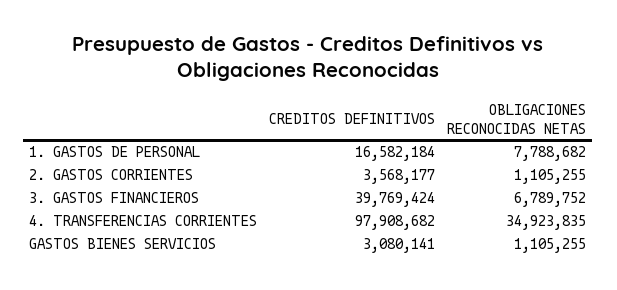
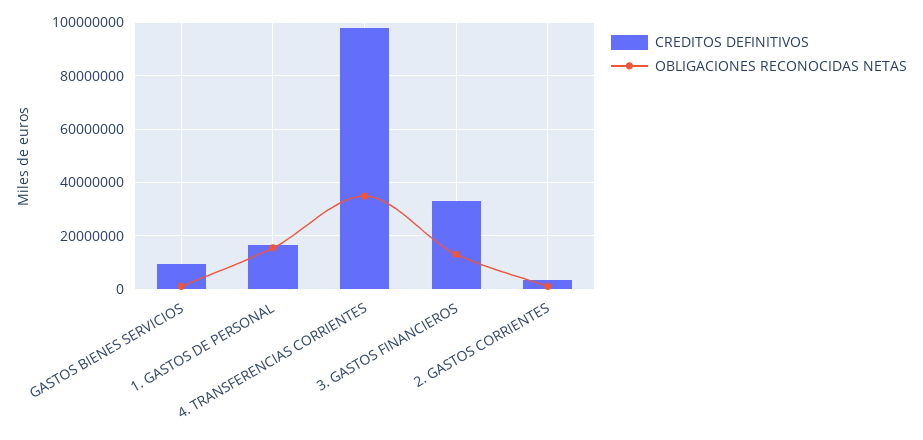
OBLIGACIONES RECONOCIDAS NETAS, 1. GASTOS DE PERSONAL: 7788682 -> 15000000
CREDITOS DEFINITIVOS, 3. GASTOS FINANCIEROS: 39769424 -> 32500000
OBLIGACIONES RECONOCIDAS NETAS, 3. GASTOS FINANCIEROS: 6789752 -> 12500000
CREDITOS DEFINITIVOS, GASTOS BIENES SERVICIOS: 3080141 -> 10000000

